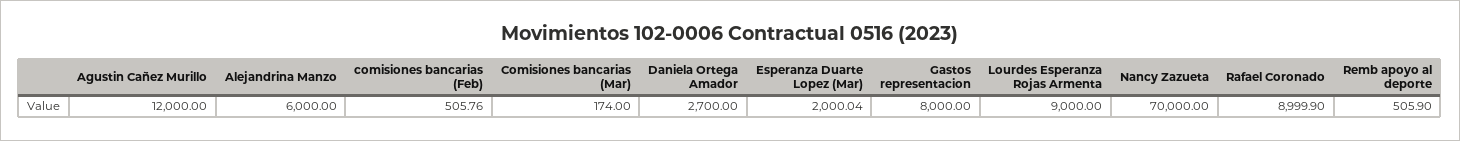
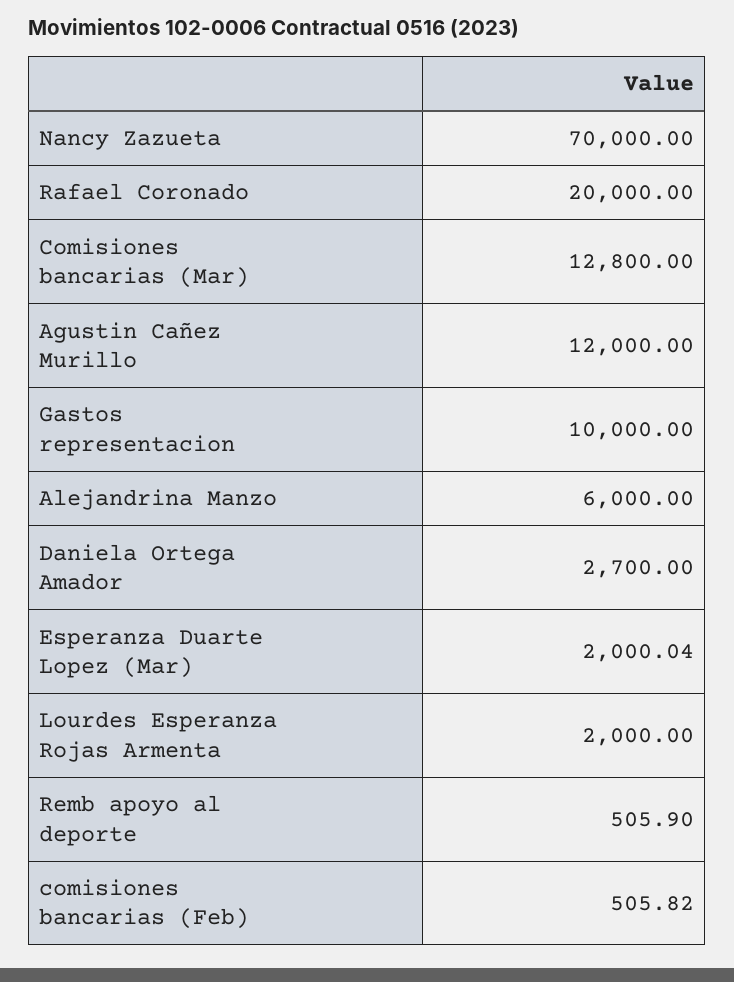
comisiones bancarias (Feb): 505.76 -> 505.82
Comisiones bancarias (Mar): 174 -> 12800
Gastos representacion: 8000 -> 10000
Lourdes Esperanza Rojas Armenta: 9000 -> 2000
Rafael Coronado: 8999.9 -> 20000

